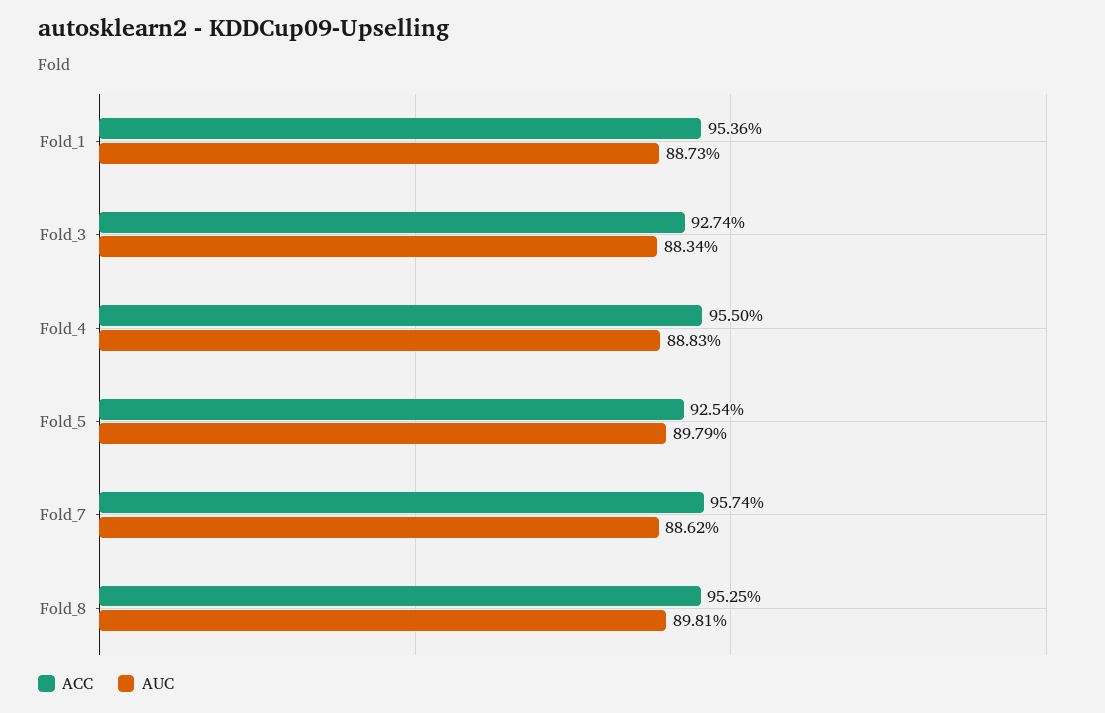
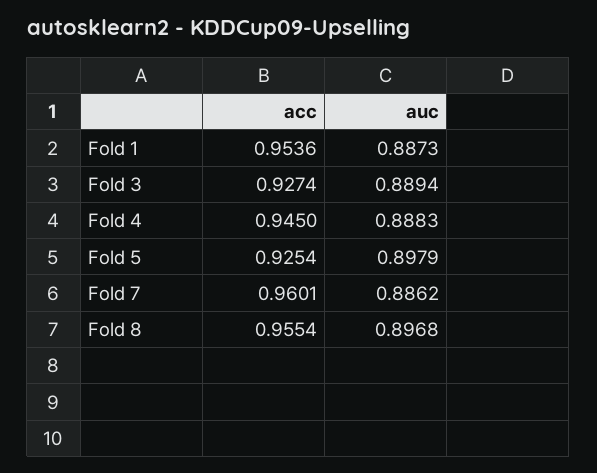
AUC, Fold_3: 0.8834 -> 0.8894
ACC, Fold_4: 0.955 -> 0.945
ACC, Fold_7: 0.9574 -> 0.9601
ACC, Fold_8: 0.9525 -> 0.9554
AUC, Fold_8: 0.8981 -> 0.8968

